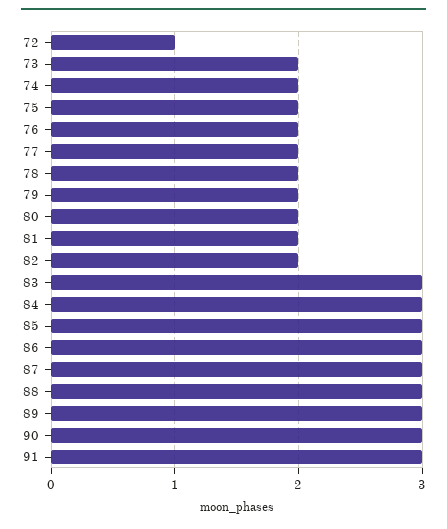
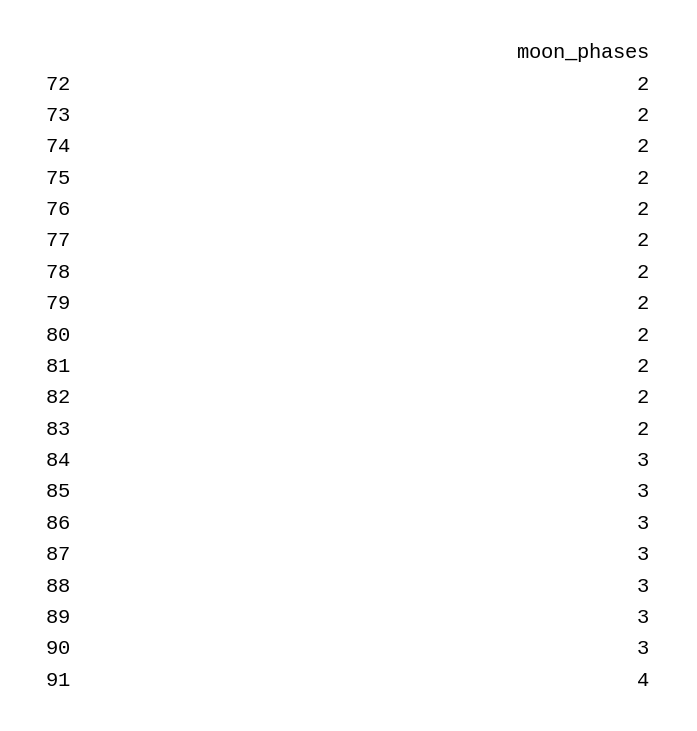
72: 1 -> 2
83: 3 -> 2
91: 3 -> 4

